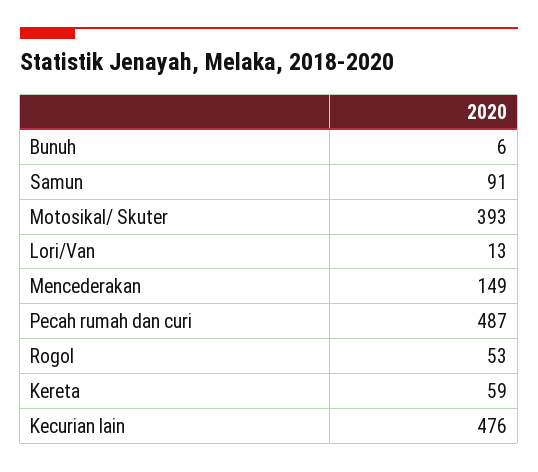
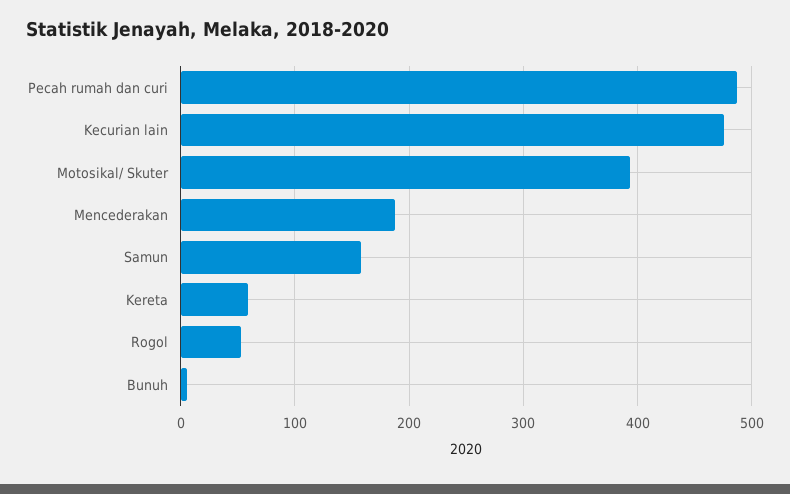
Samun: 91 -> 160
Lori/Van: 13 -> none
Mencederakan: 149 -> 190

